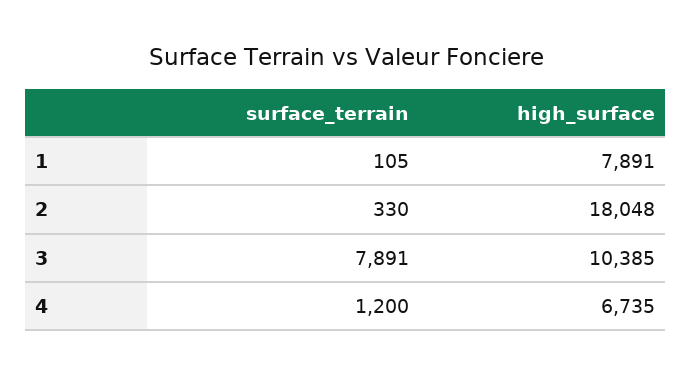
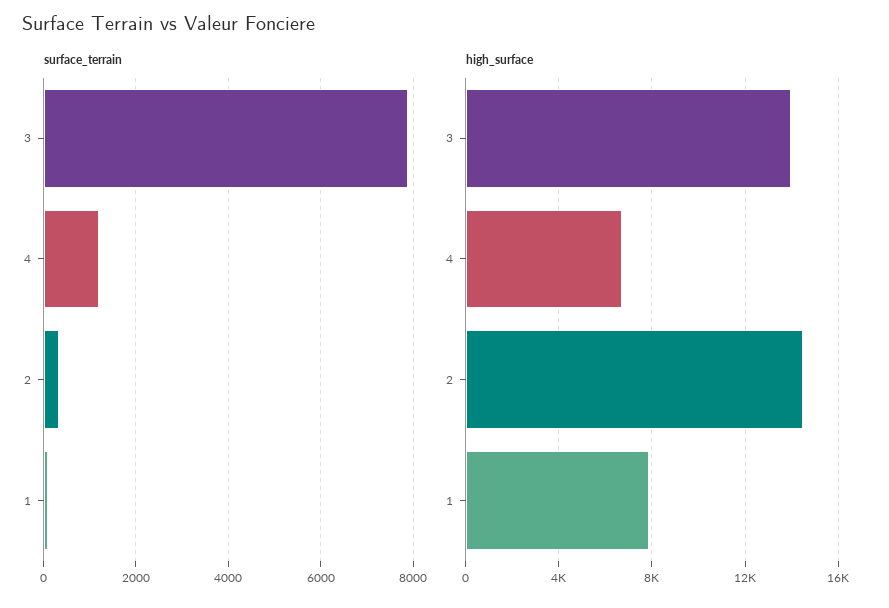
high_surface, 2: 18048 -> 14500
high_surface, 3: 10385 -> 14000

